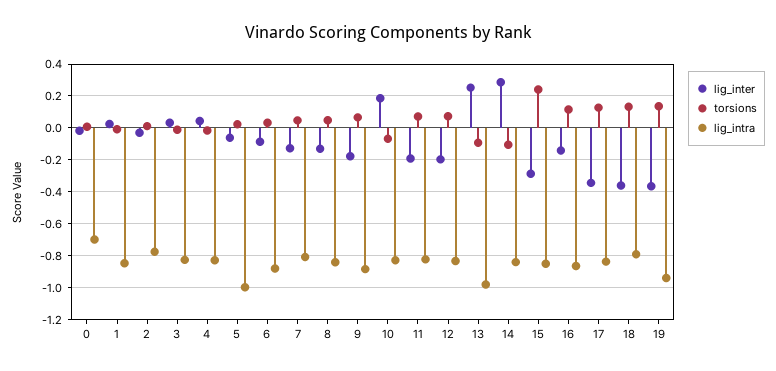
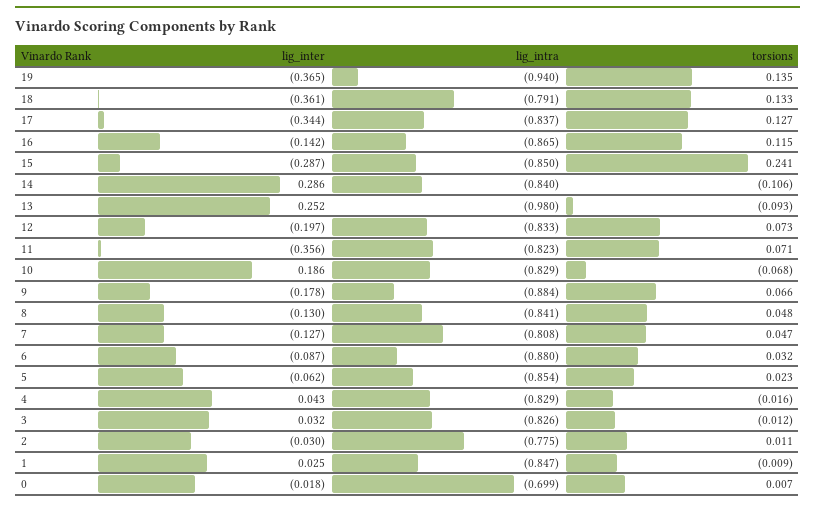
lig_intra, 5: -1 -> -0.854
lig_inter, 11: -0.2 -> -0.356

